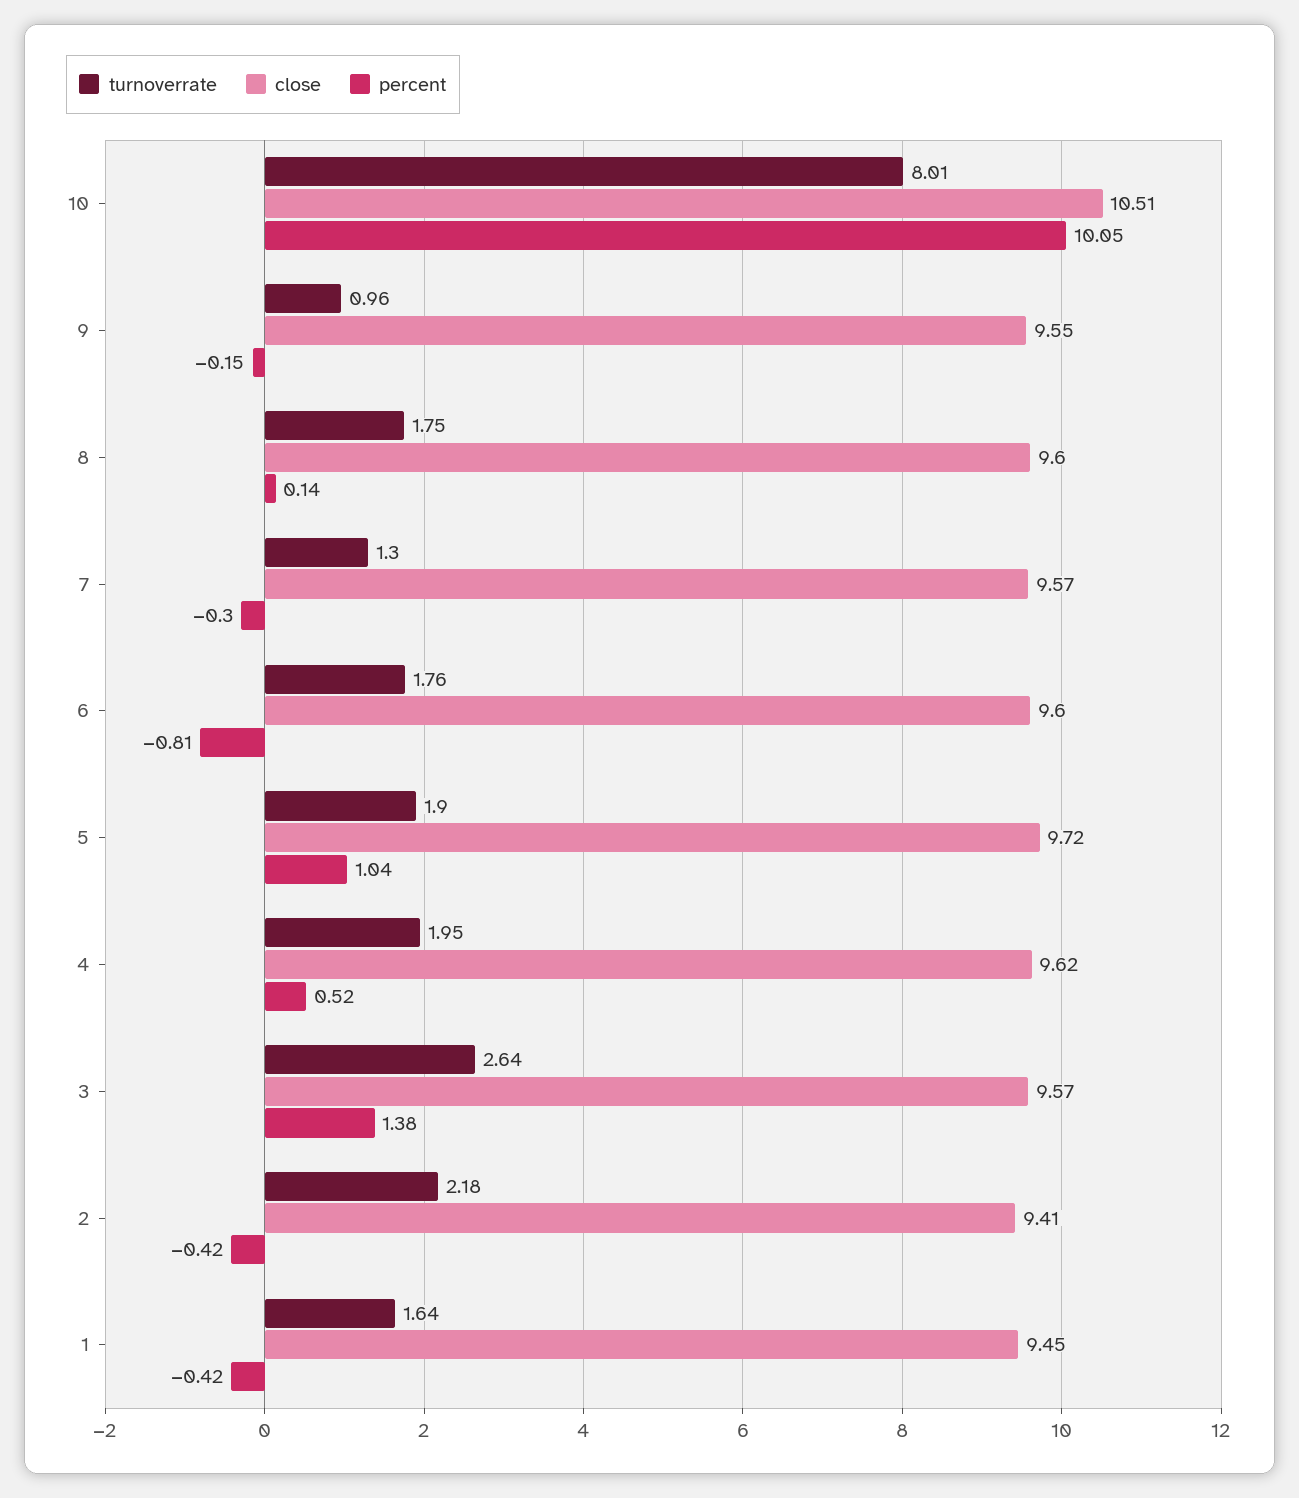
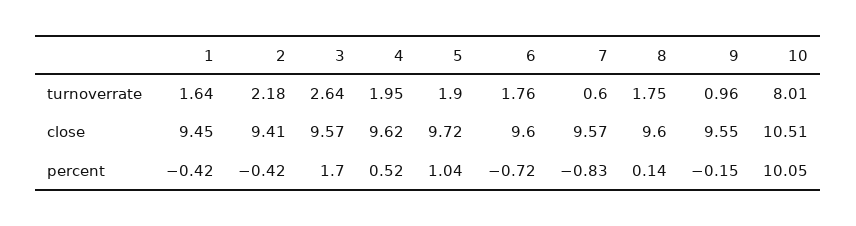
turnoverrate, 7: 1.3 -> 0.6
percent, 7: -0.3 -> -0.83
percent, 6: -0.81 -> -0.72
percent, 3: 1.38 -> 1.7

